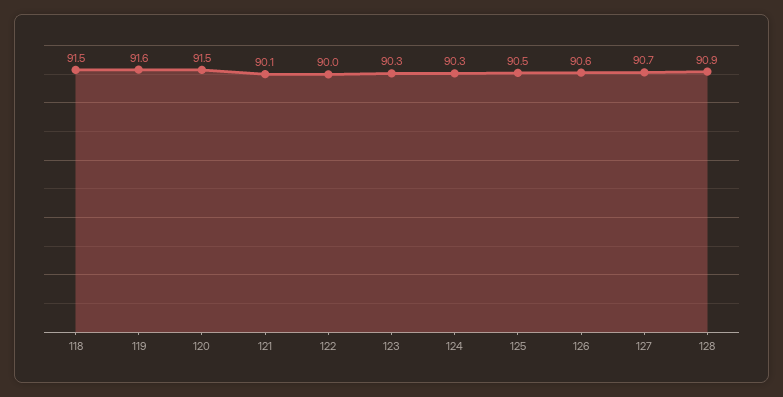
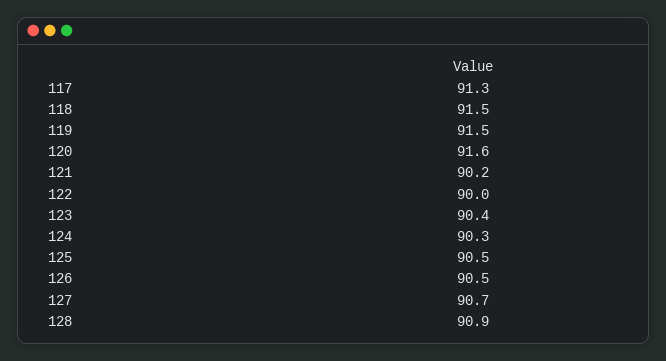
119: 91.6 -> 91.5
120: 91.5 -> 91.6
121: 90.1 -> 90.2
123: 90.3 -> 90.4
126: 90.6 -> 90.5
117: none -> 91.3

